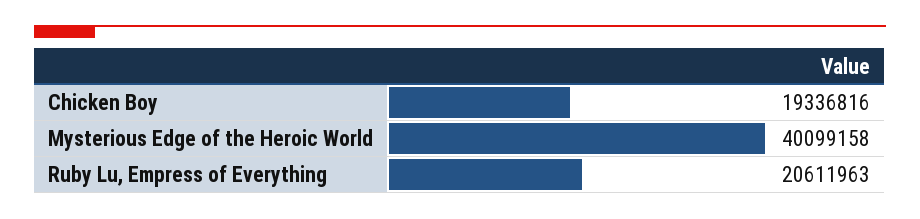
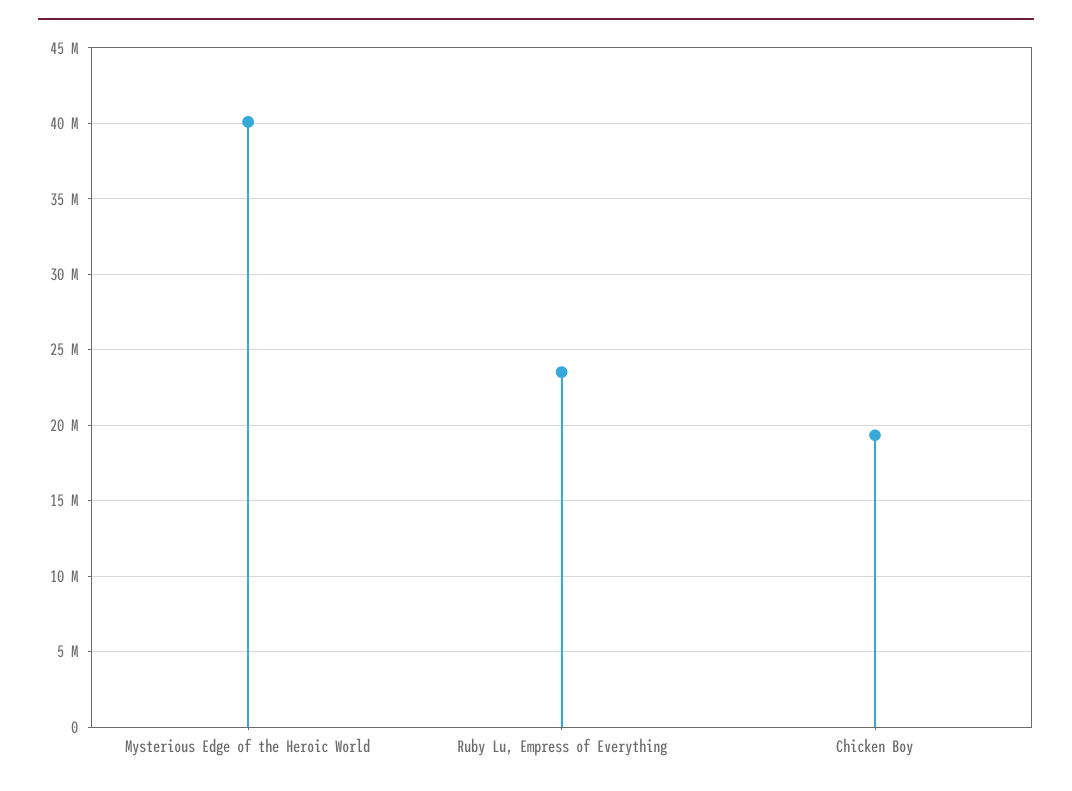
Ruby Lu, Empress of Everything: 20611963 -> 23500000

